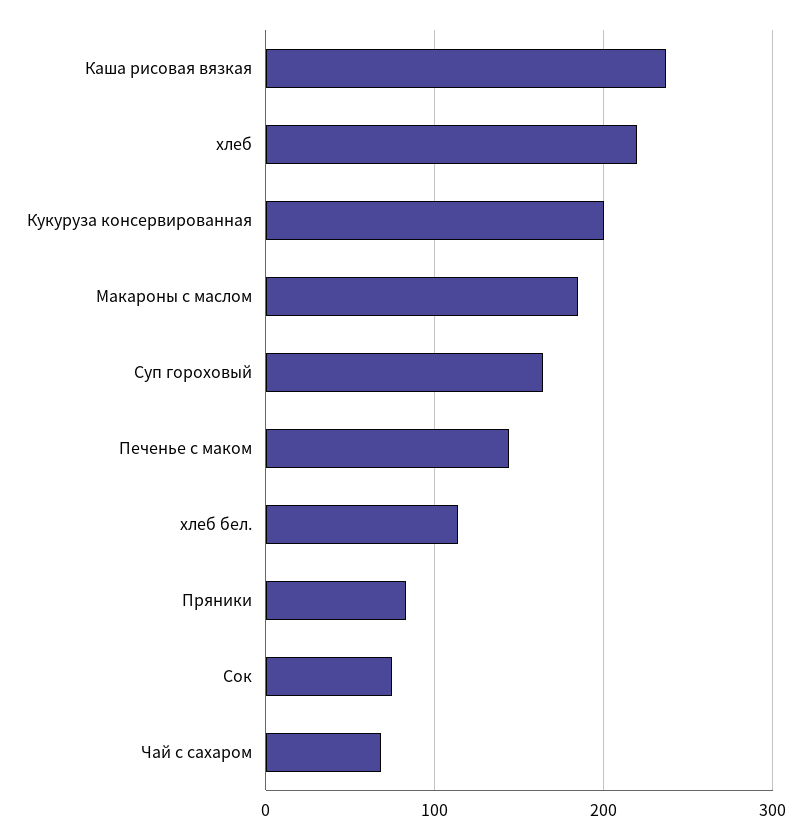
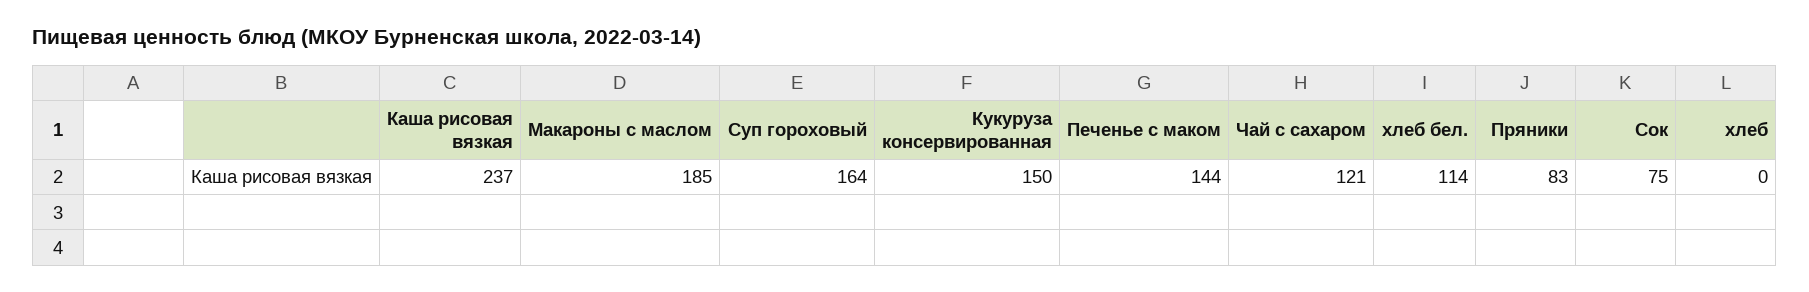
хлеб: 220 -> 0
Кукуруза консервированная: 200 -> 150
Чай с сахаром: 70 -> 121

